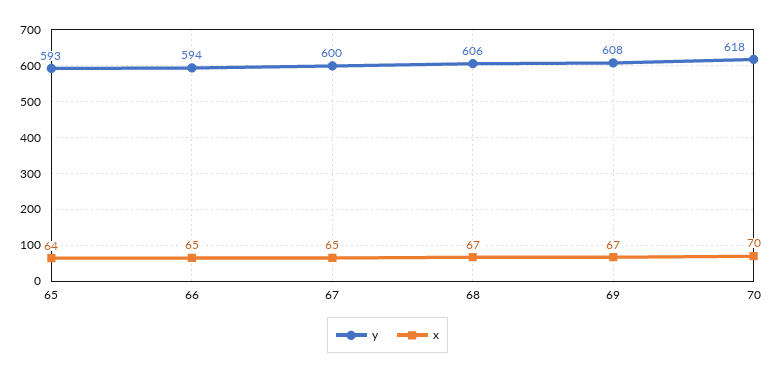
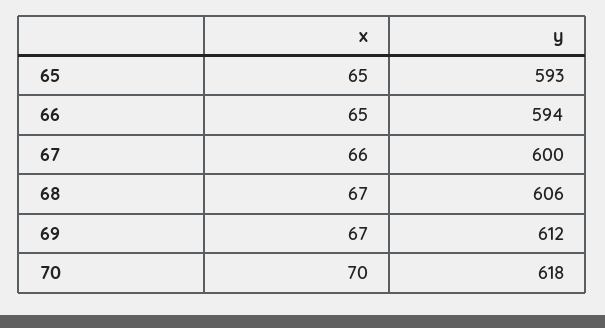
x, 65: 64 -> 65
x, 67: 65 -> 66
y, 69: 608 -> 612

